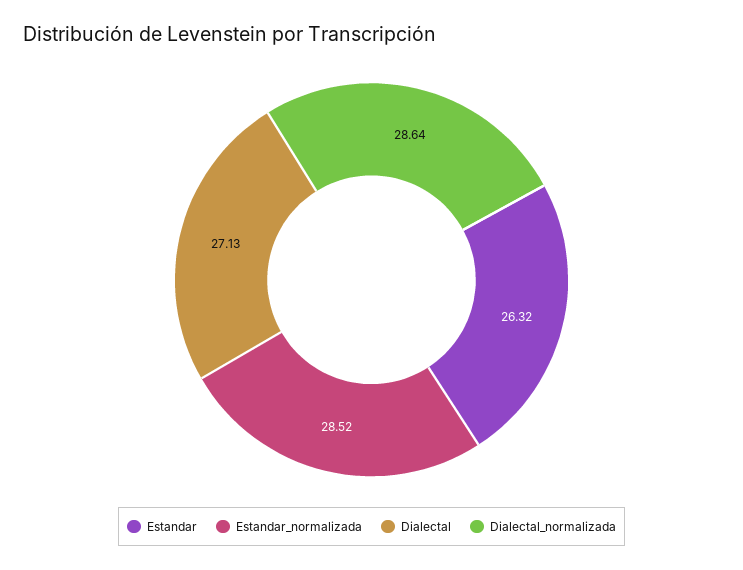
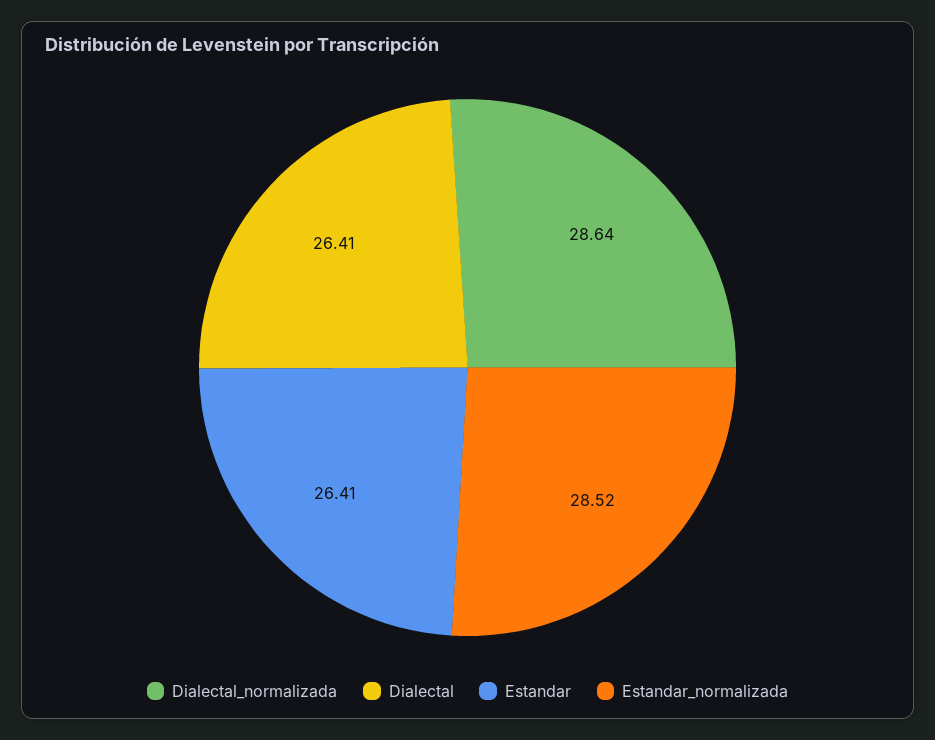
Estandar: 26.32 -> 26.41
Dialectal: 27.13 -> 26.41

